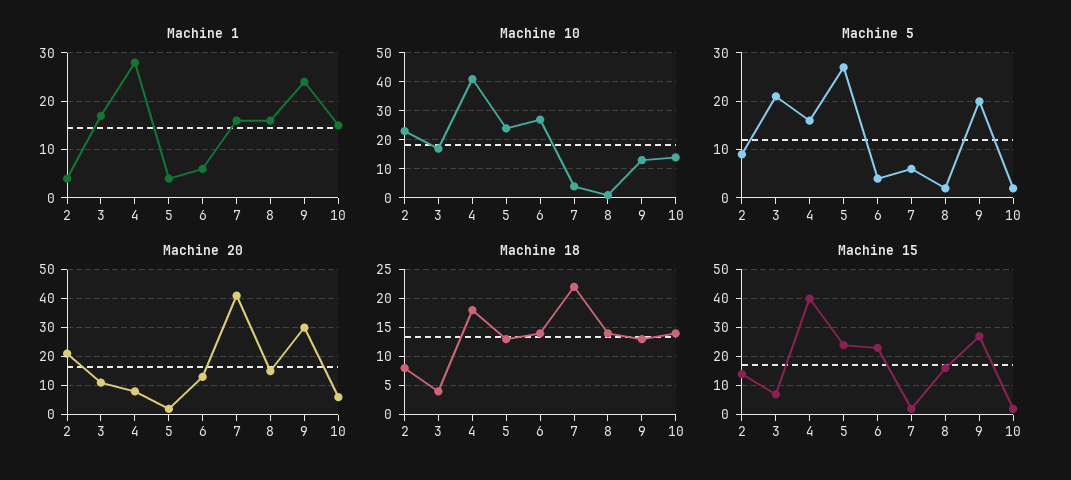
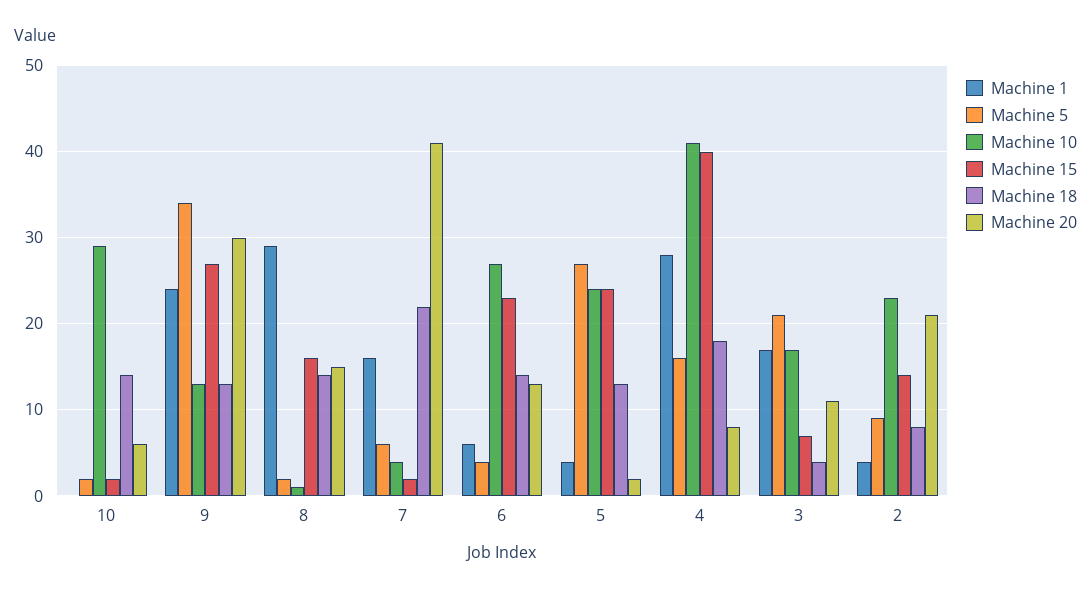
Machine 1, 8: 15 -> 29
Machine 1, 10: 15 -> 0
Machine 10, 10: 15 -> 29
Machine 5, 9: 20 -> 34

